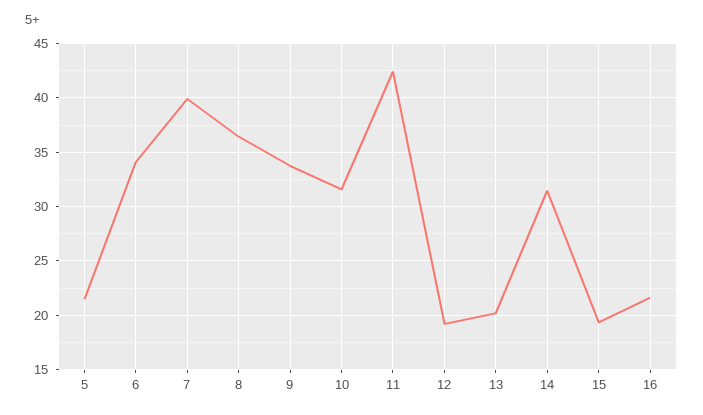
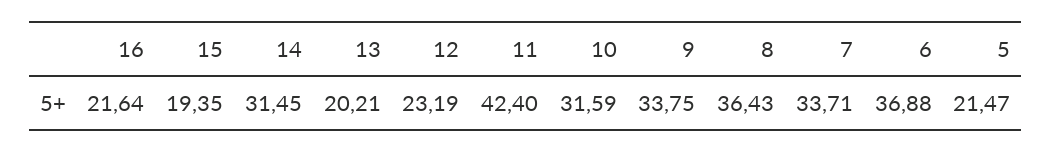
6: 34 -> 36.88
7: 40 -> 33.71
12: 19 -> 23.19

